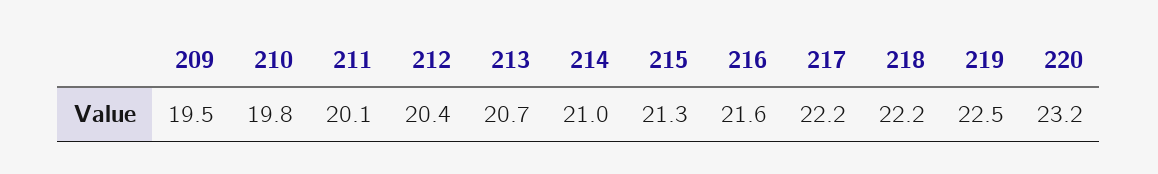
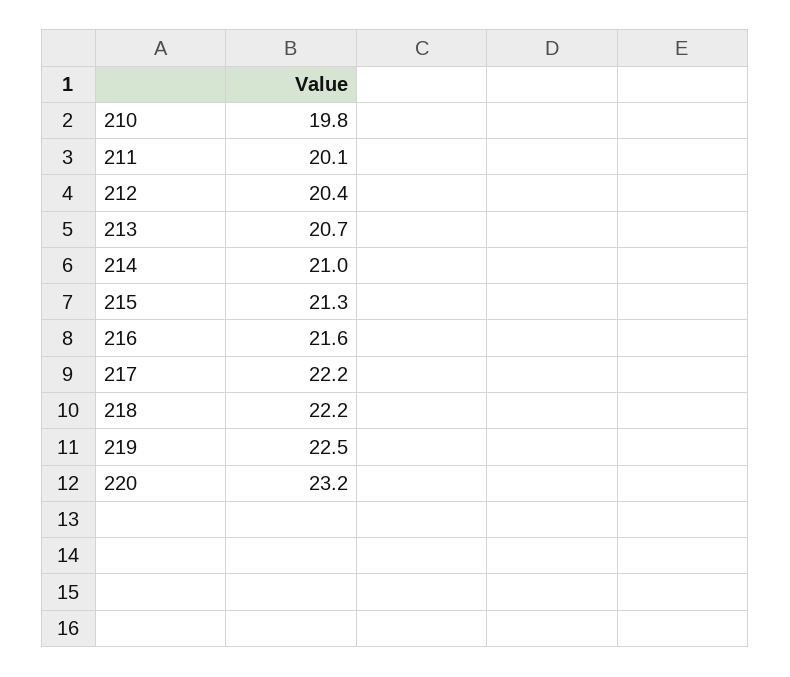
209: 19.5 -> none

